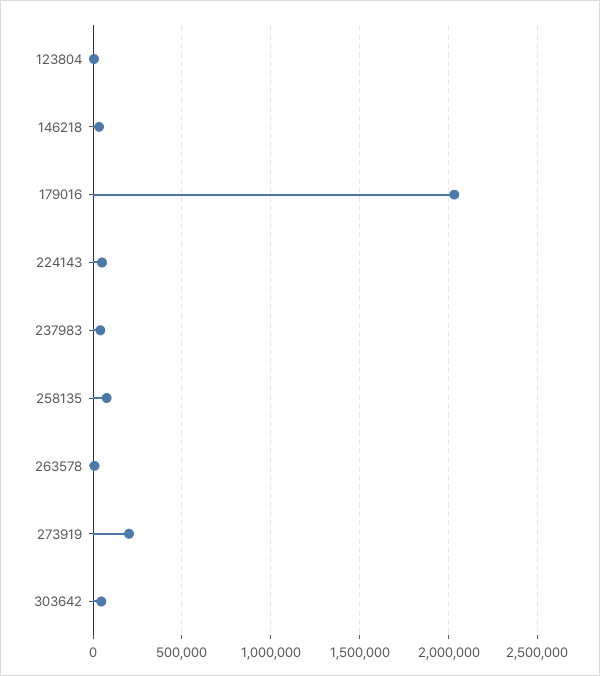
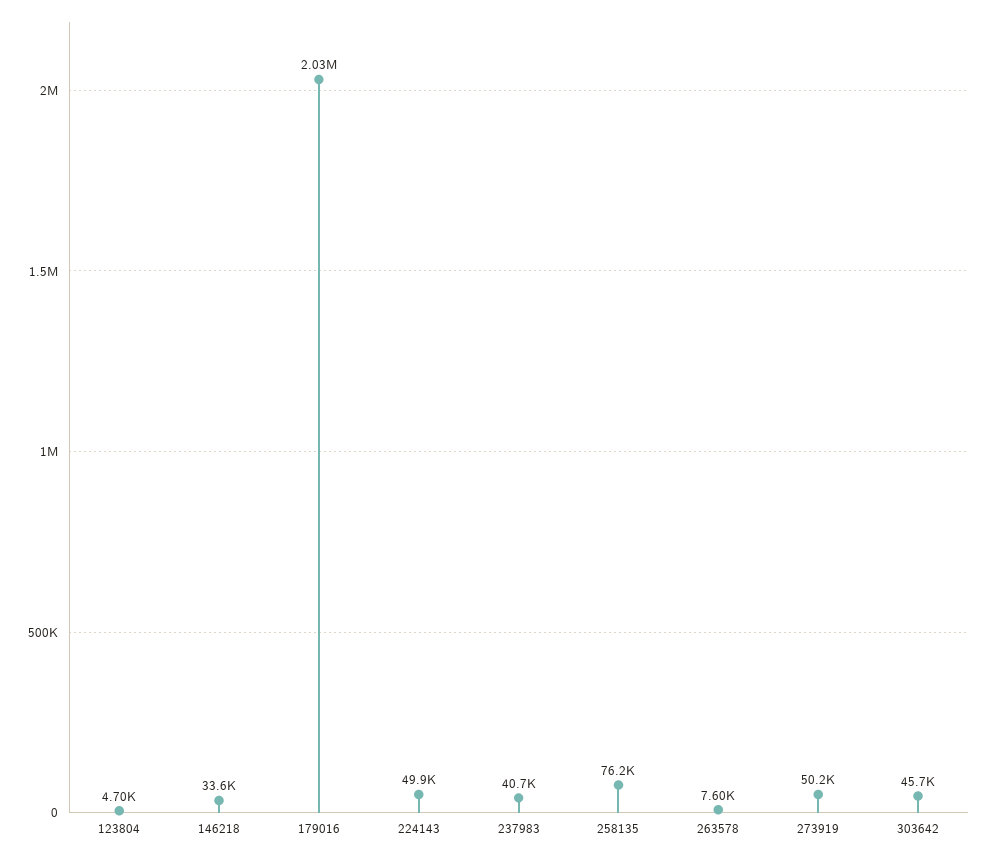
273919: 200000 -> 50200

